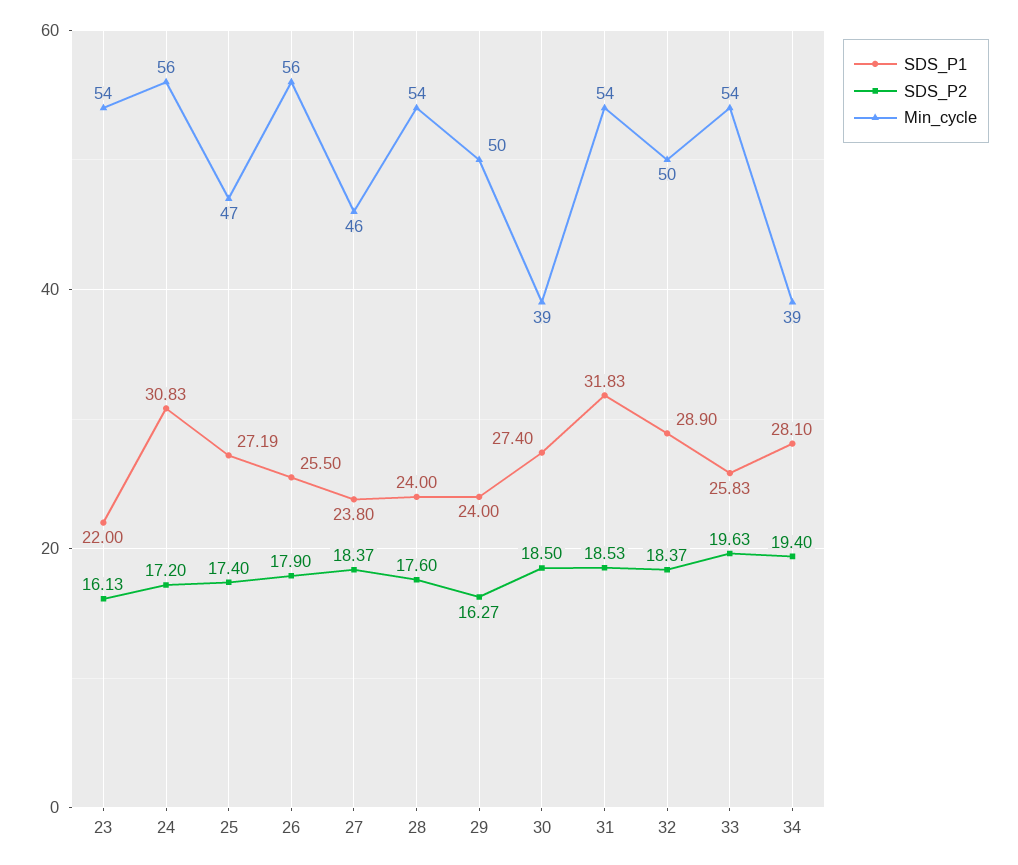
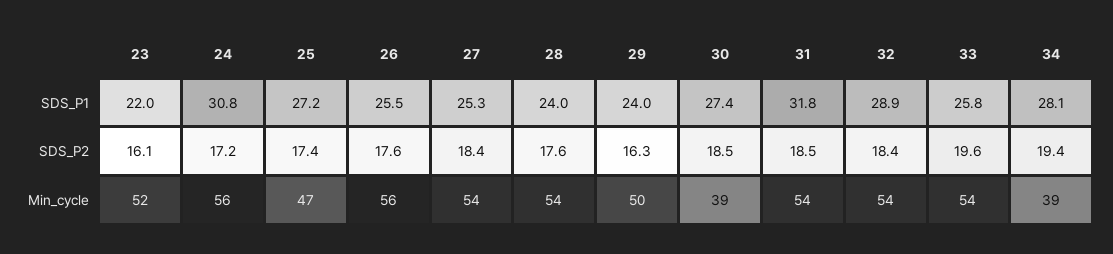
Min_cycle, 23: 54 -> 52
SDS_P2, 26: 17.9 -> 17.6
SDS_P1, 27: 23.8 -> 25.3
Min_cycle, 27: 46 -> 54
Min_cycle, 32: 50 -> 54

